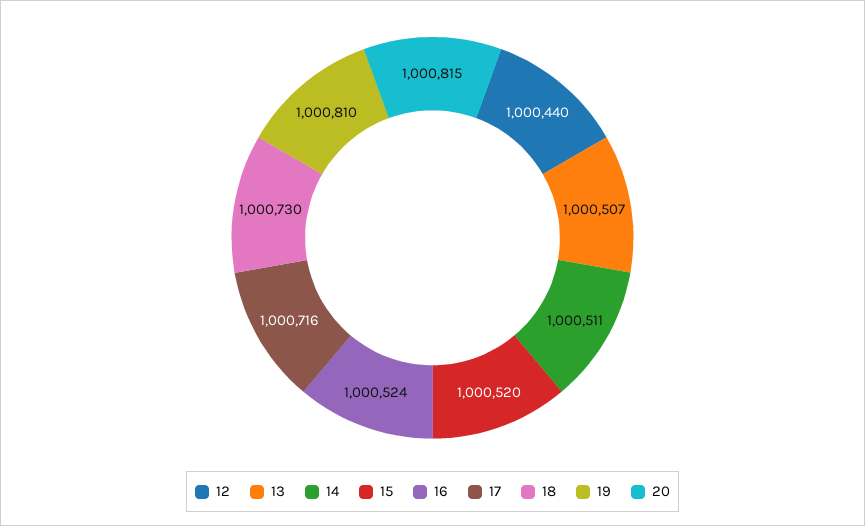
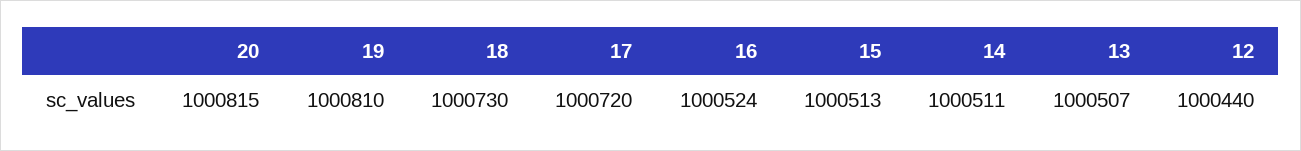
15: 1000520 -> 1000513
17: 1000716 -> 1000720

